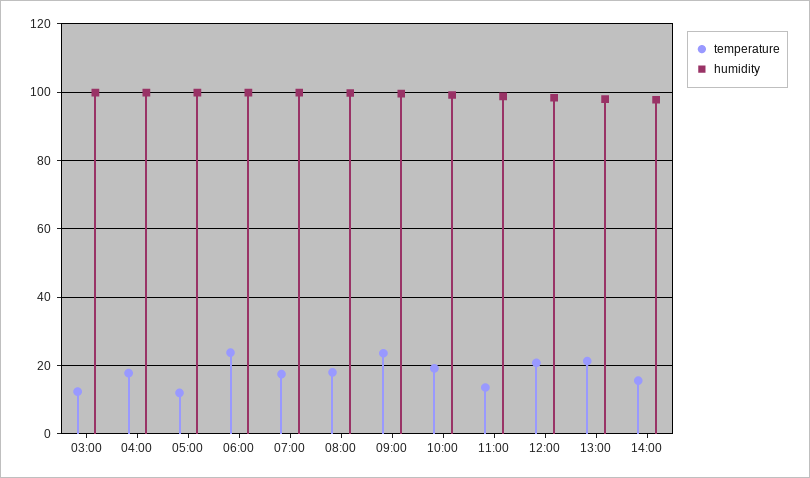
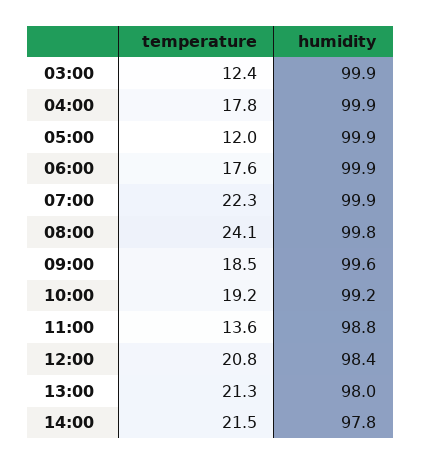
temperature, 06:00: 24 -> 17.6
temperature, 07:00: 18 -> 22.3
temperature, 08:00: 18 -> 24.1
temperature, 09:00: 24 -> 18.5
temperature, 14:00: 16 -> 21.5

